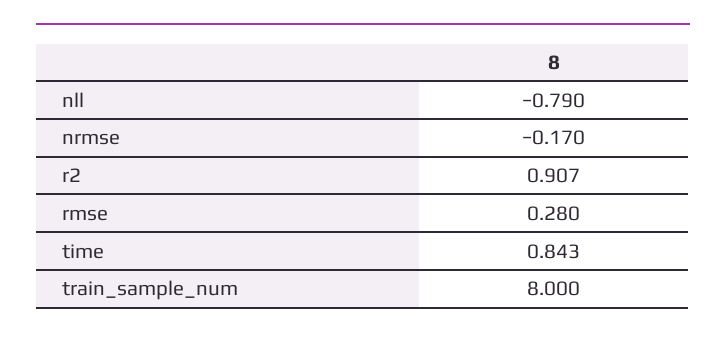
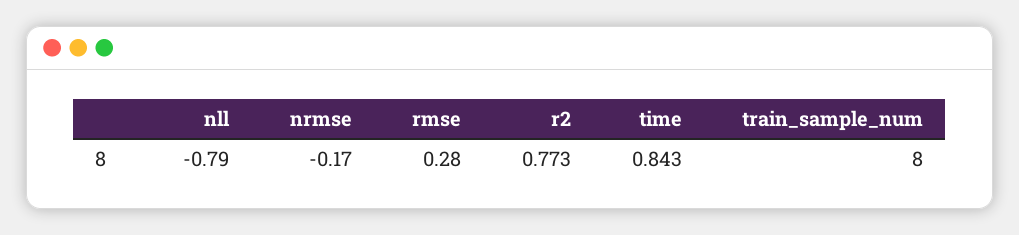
r2: 0.907 -> 0.773

